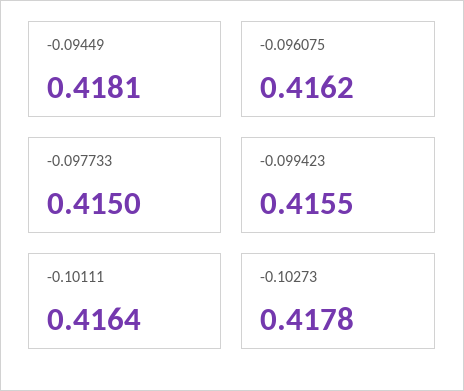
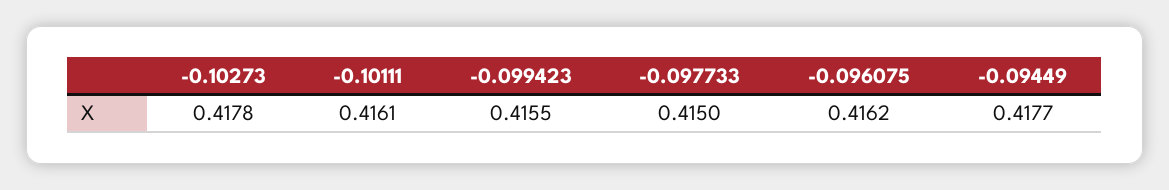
-0.09449: 0.4181 -> 0.4177
-0.10111: 0.4164 -> 0.4161

